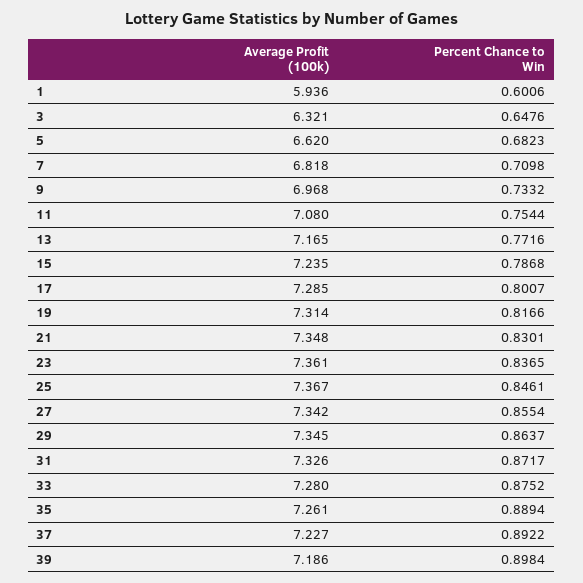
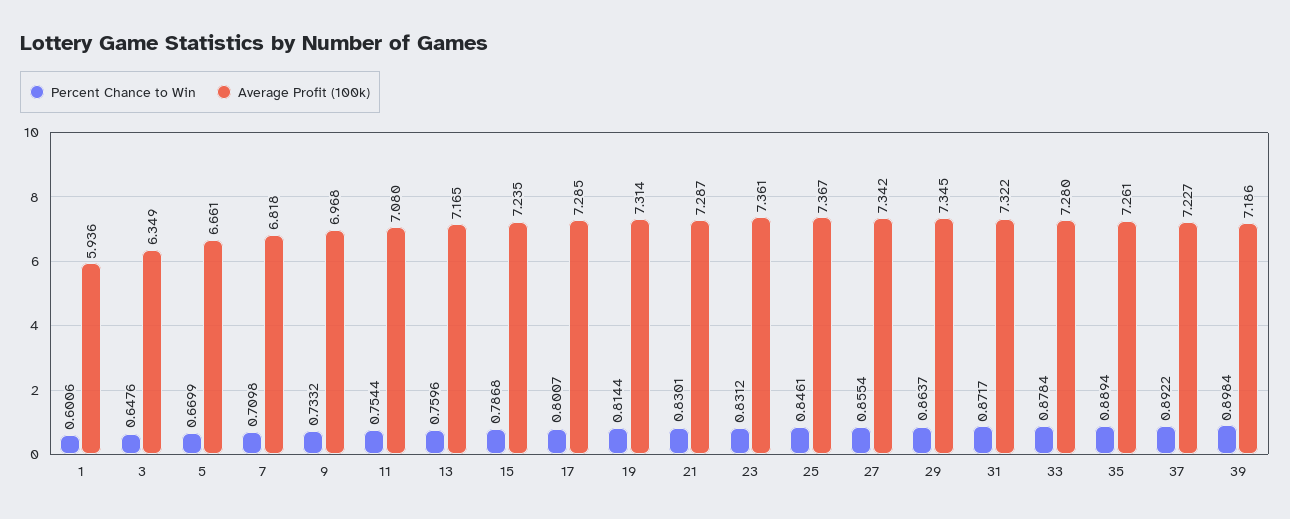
Average Profit (100k), 3: 6.321 -> 6.349
Average Profit (100k), 5: 6.62 -> 6.661
Percent Chance to Win, 5: 0.6823 -> 0.6699
Percent Chance to Win, 13: 0.7716 -> 0.7596
Percent Chance to Win, 19: 0.8166 -> 0.8144
Average Profit (100k), 21: 7.348 -> 7.287
Percent Chance to Win, 23: 0.8365 -> 0.8312
Average Profit (100k), 31: 7.326 -> 7.322
Percent Chance to Win, 33: 0.8752 -> 0.8784

